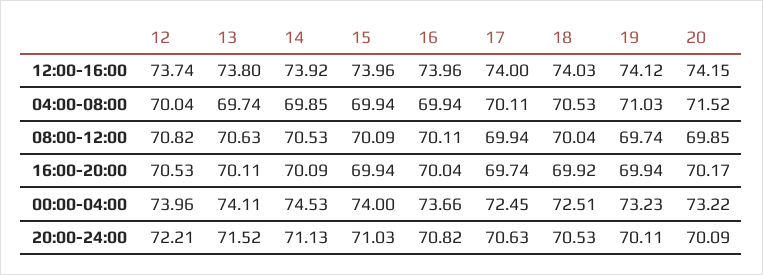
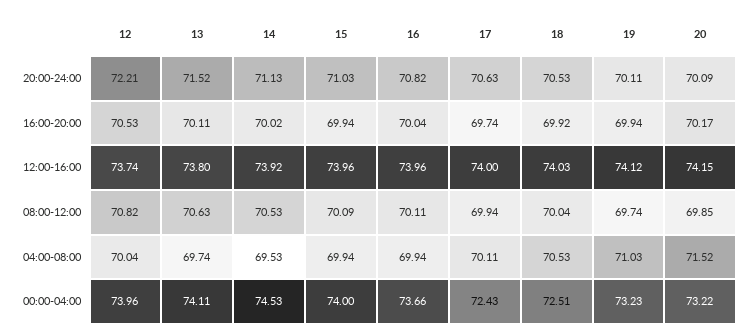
14, 04:00-08:00: 69.85 -> 69.53
14, 16:00-20:00: 70.09 -> 70.02
17, 00:00-04:00: 72.45 -> 72.43

